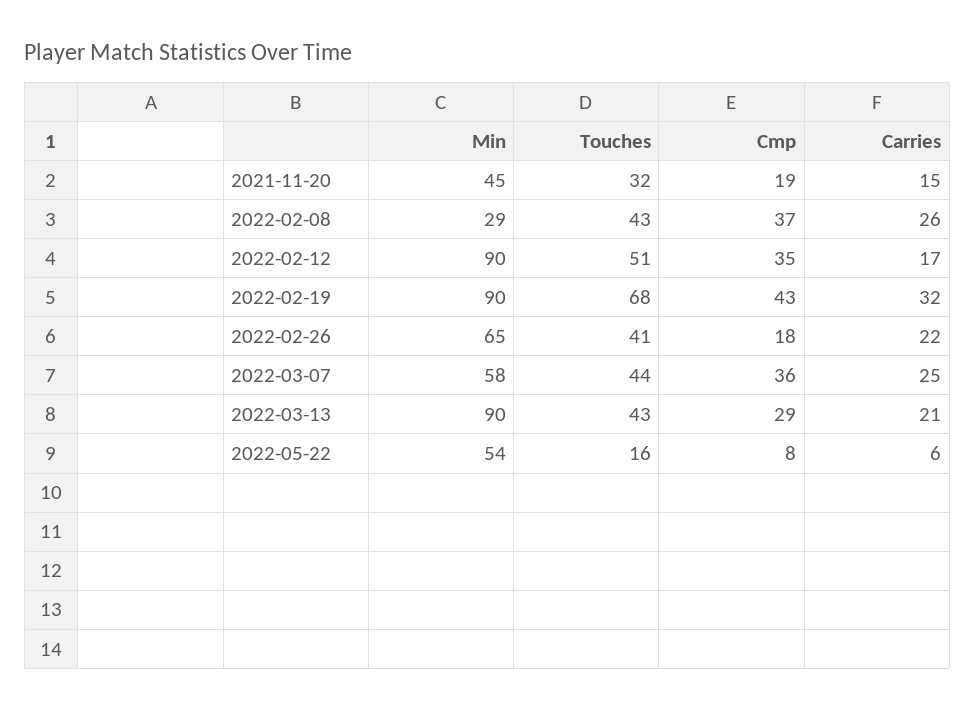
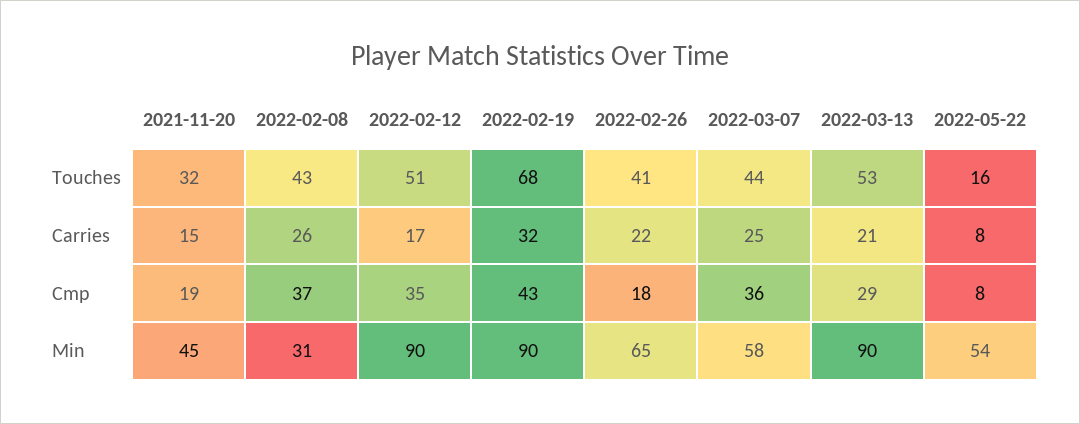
Min, 2022-02-08: 29 -> 31
Touches, 2022-03-13: 43 -> 53
Carries, 2022-05-22: 6 -> 8

